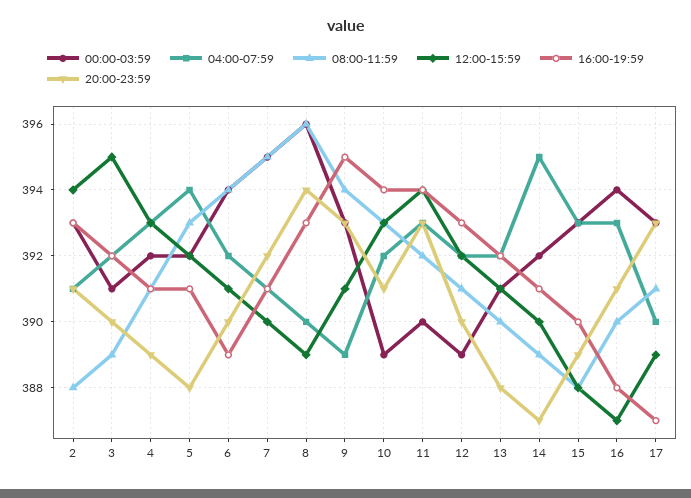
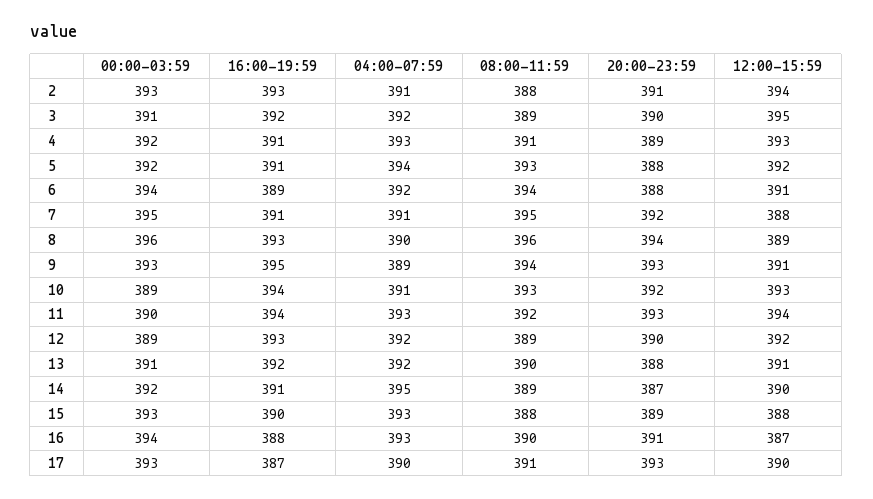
20:00-23:59, 6: 390 -> 388
12:00-15:59, 7: 390 -> 388
04:00-07:59, 10: 392 -> 391
20:00-23:59, 10: 391 -> 392
08:00-11:59, 12: 391 -> 389
12:00-15:59, 17: 389 -> 390

